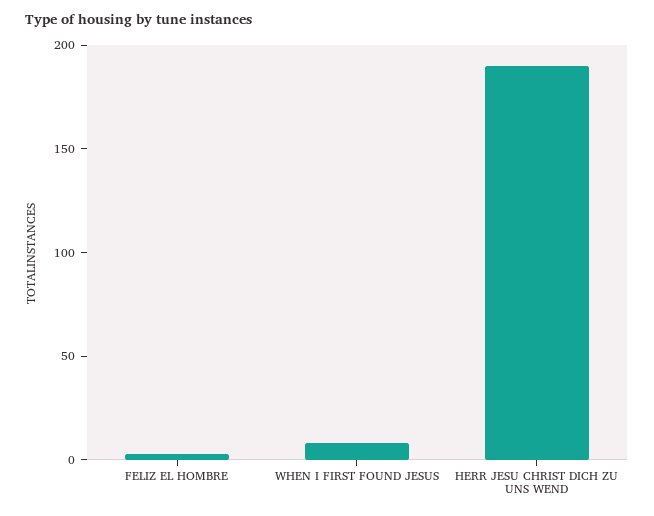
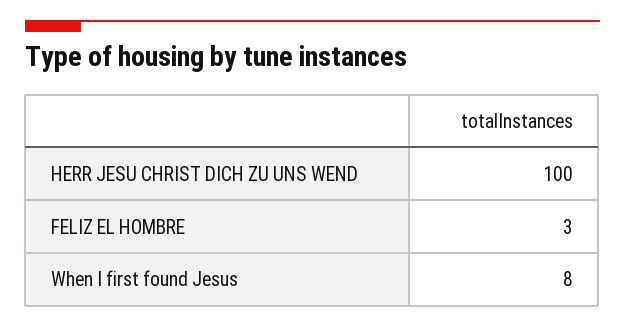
HERR JESU CHRIST DICH ZU UNS WEND: 190 -> 100

